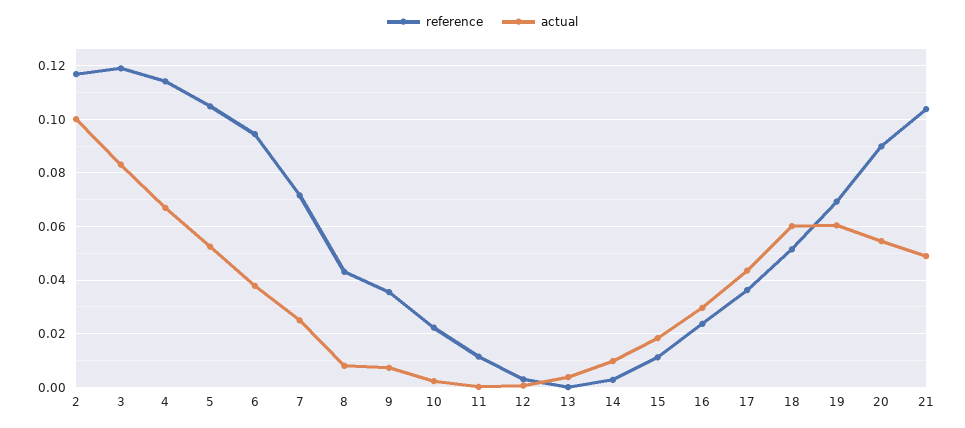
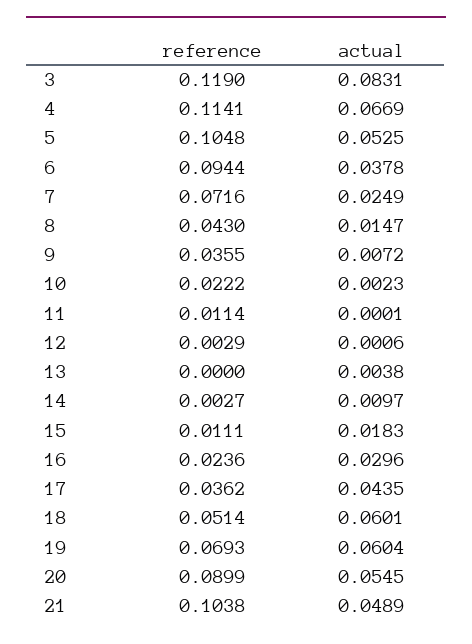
reference, 2: 0.1175 -> none
actual, 2: 0.1 -> none
actual, 8: 0.0075 -> 0.0147

